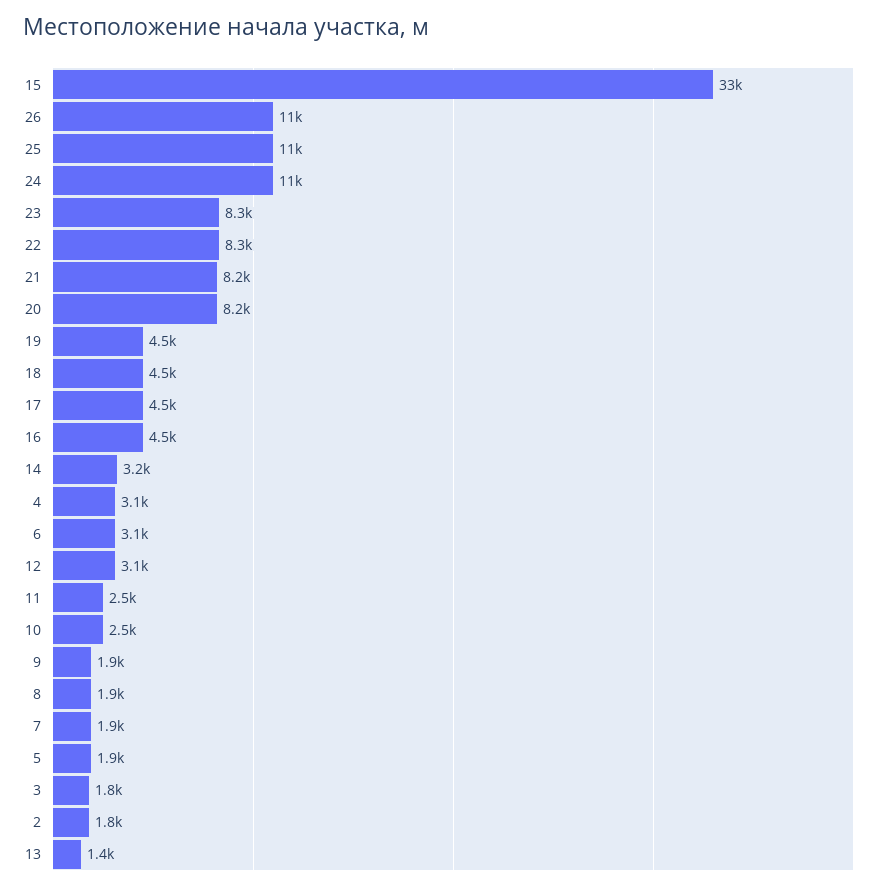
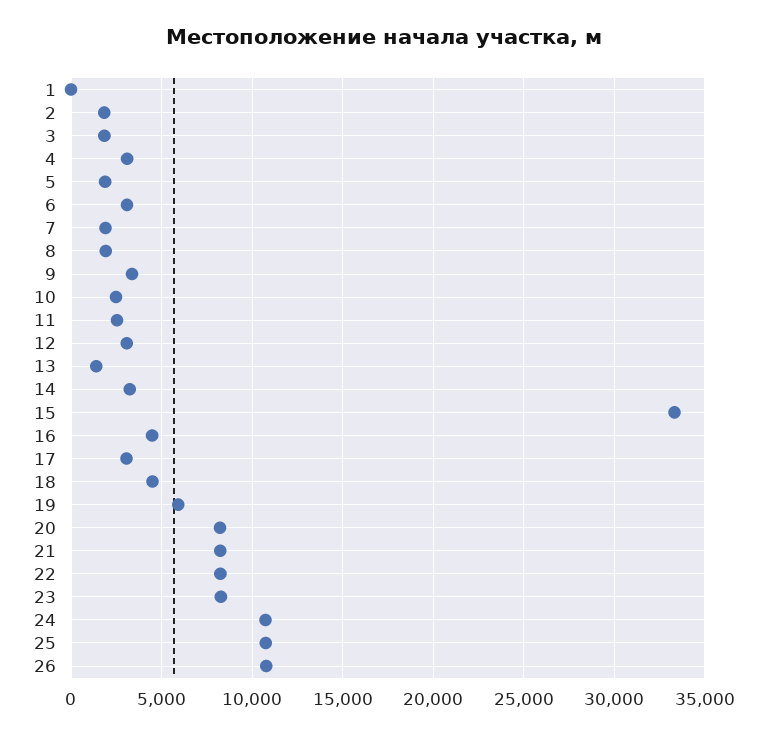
19: 4500 -> 6000
17: 4500 -> 3000
9: 1900 -> 3500
1: none -> 0

